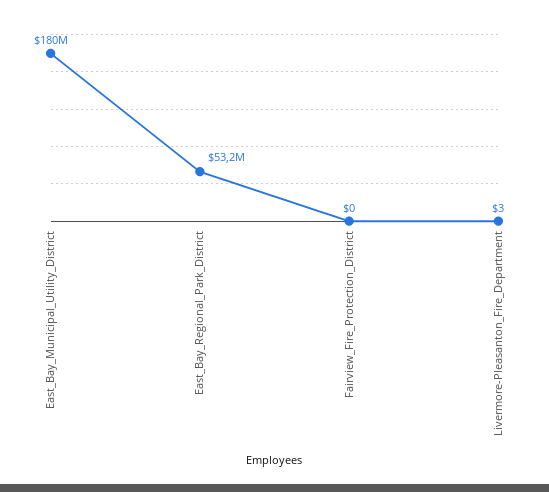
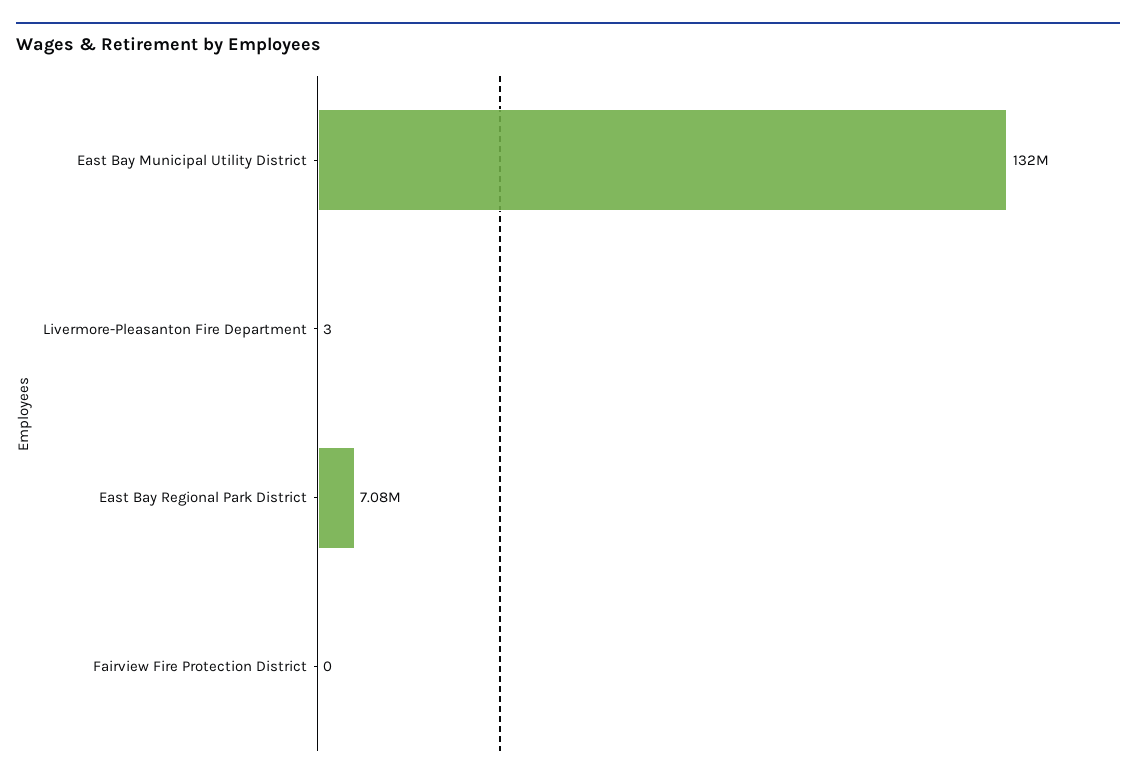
East_Bay_Municipal_Utility_District: 180000000 -> 132000000
East_Bay_Regional_Park_District: 53200000 -> 7080000

